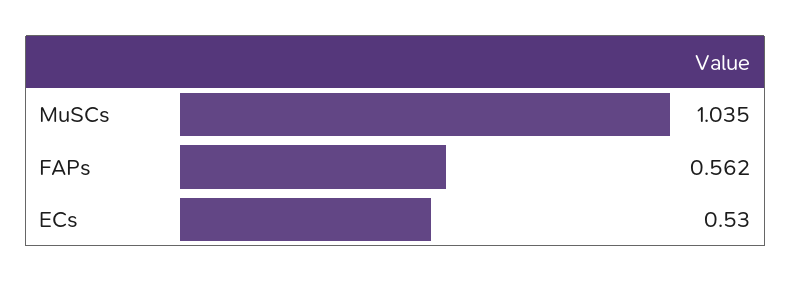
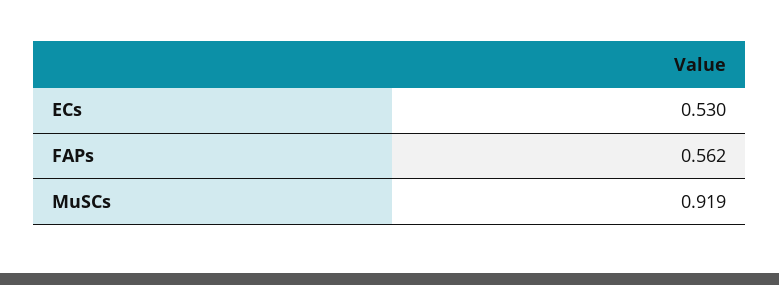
MuSCs: 1.035 -> 0.919

